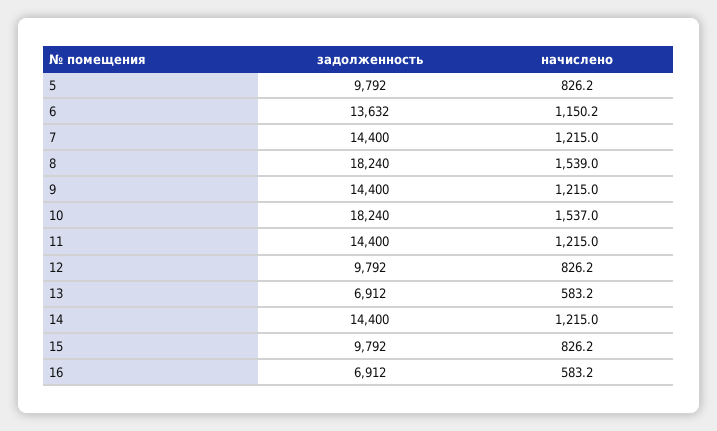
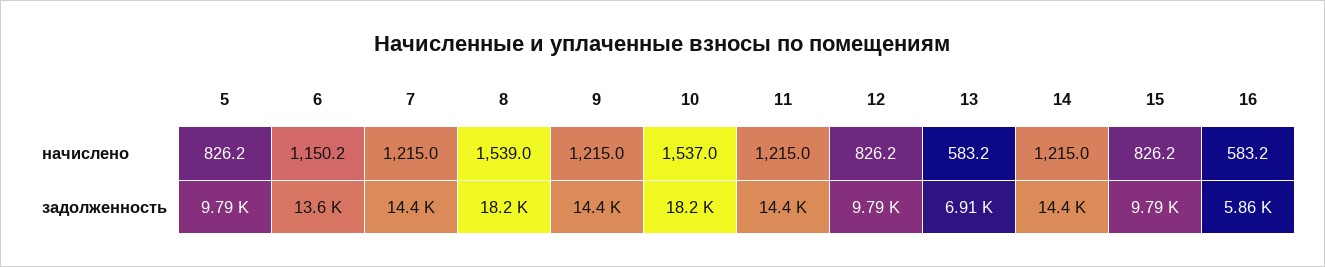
задолженность, 16: 6912 -> 5860

